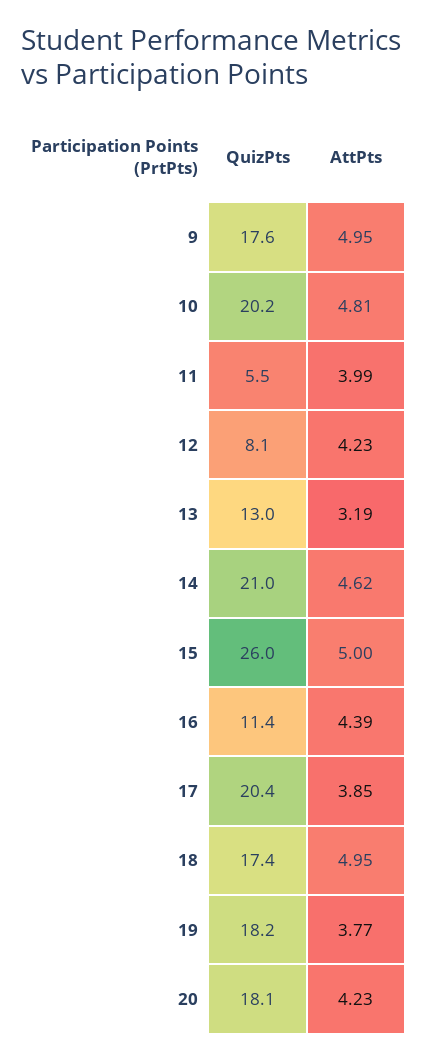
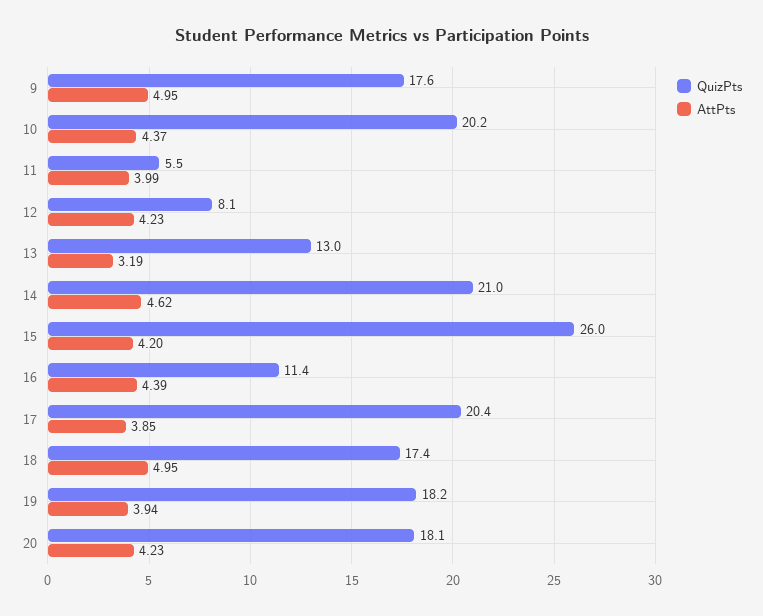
AttPts, 10: 4.81 -> 4.37
AttPts, 15: 5 -> 4.2
AttPts, 19: 3.77 -> 3.94

